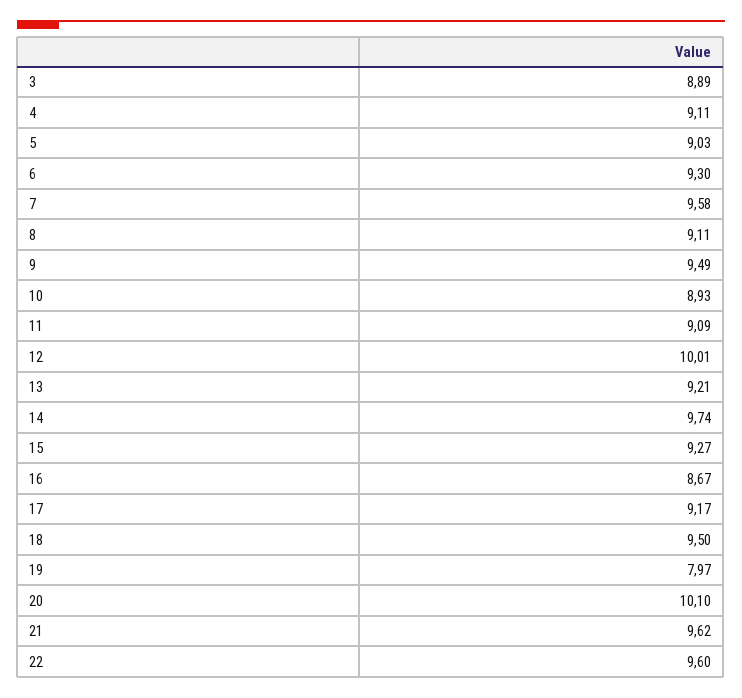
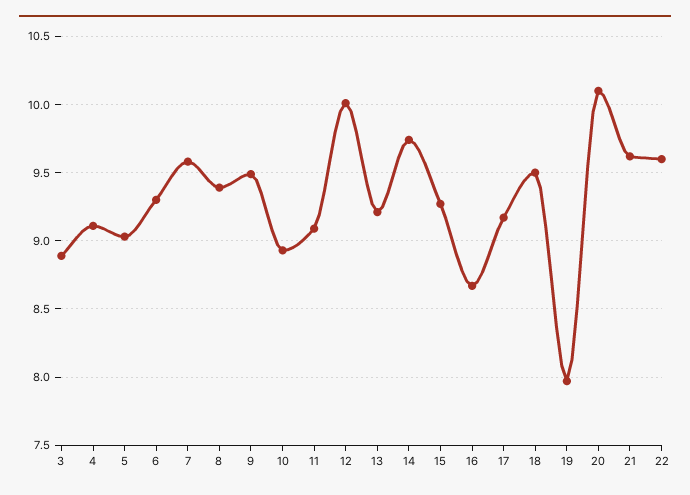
8: 9.11 -> 9.4

